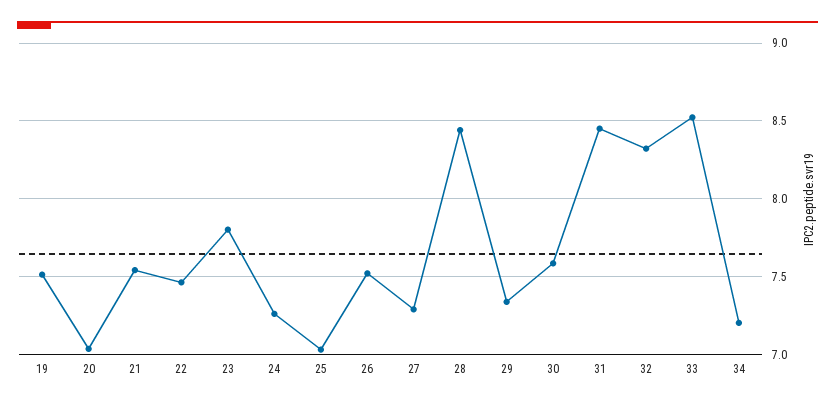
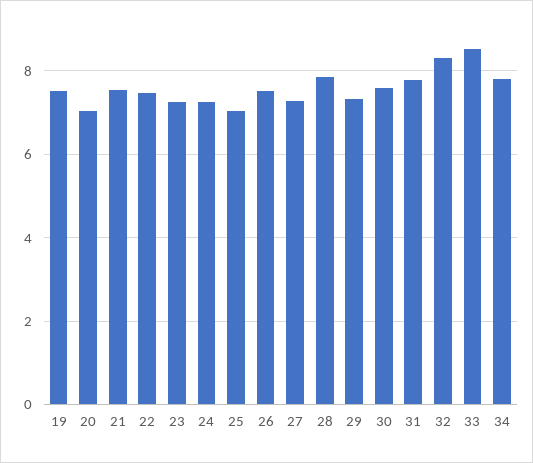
23: 7.8 -> 7.2
28: 8.45 -> 7.8
31: 8.45 -> 7.8
34: 7.2 -> 7.8

